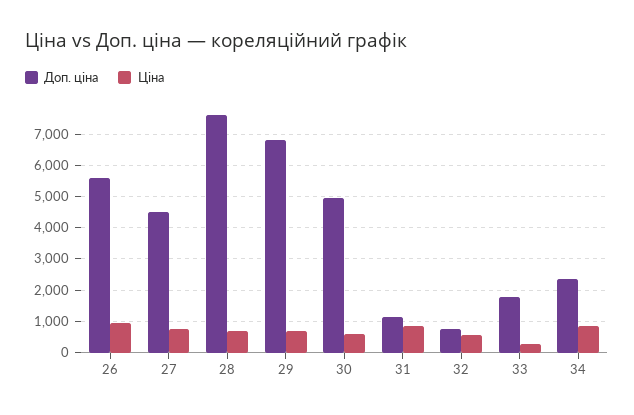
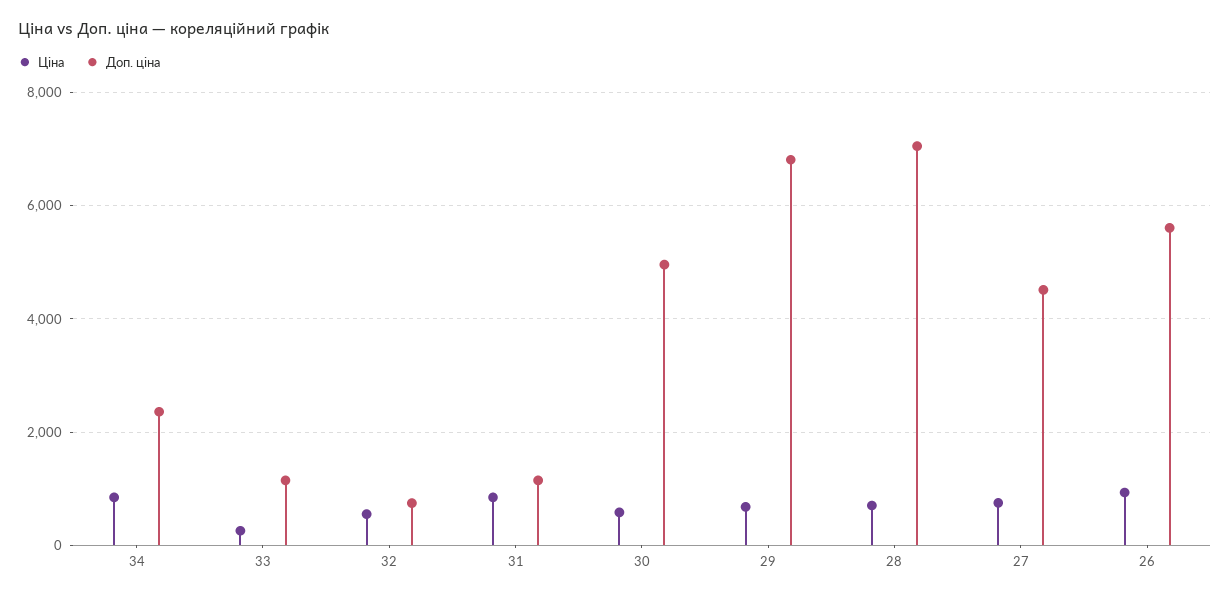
Доп. ціна, 28: 7600 -> 7000
Доп. ціна, 33: 1800 -> 1200

